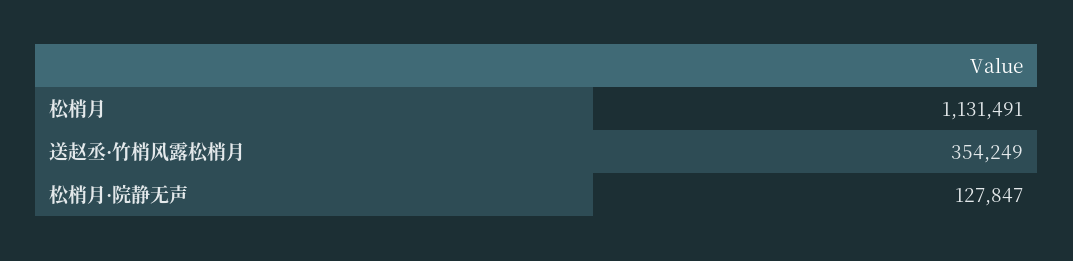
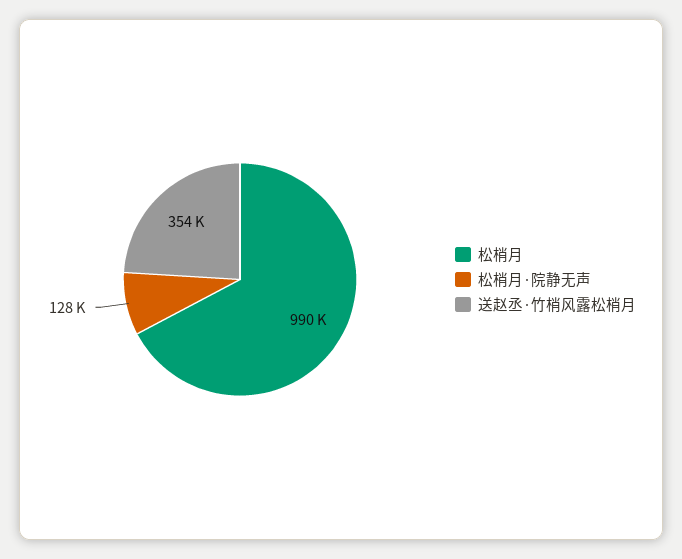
松梢月: 1131491 -> 990000

